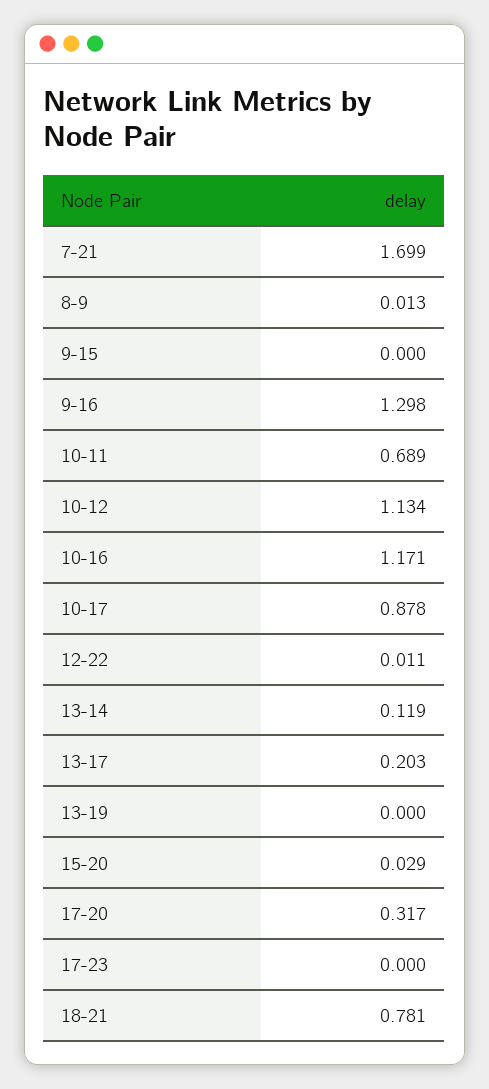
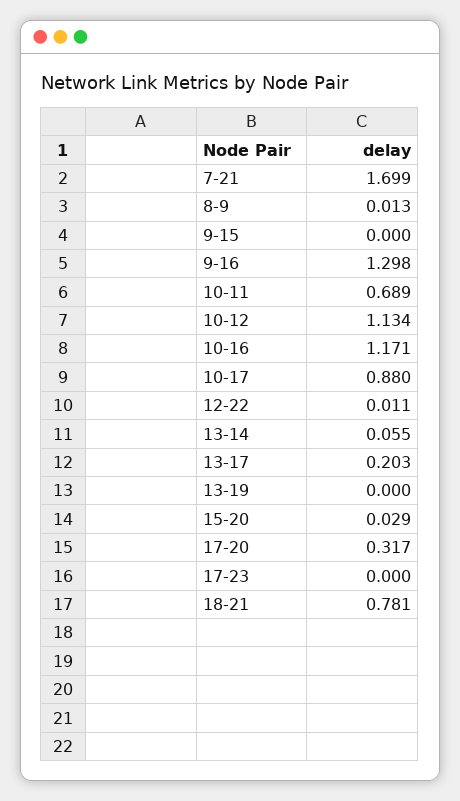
10-17: 0.878 -> 0.88
13-14: 0.119 -> 0.055

